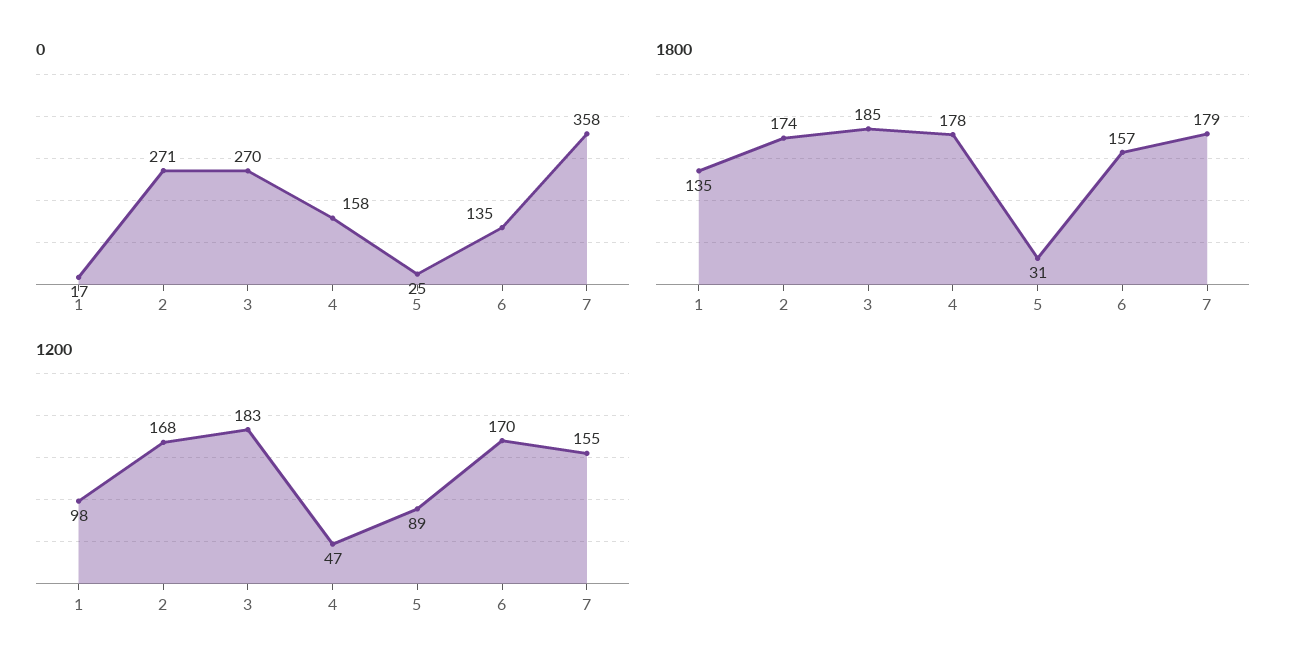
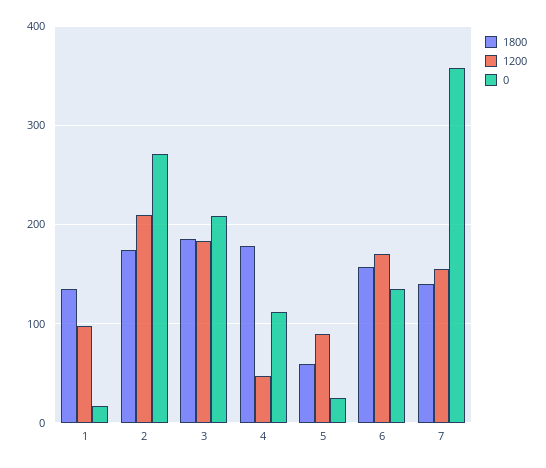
0, 3: 270 -> 210
0, 4: 158 -> 110
1800, 5: 31 -> 60
1800, 7: 179 -> 140
1200, 2: 168 -> 210

